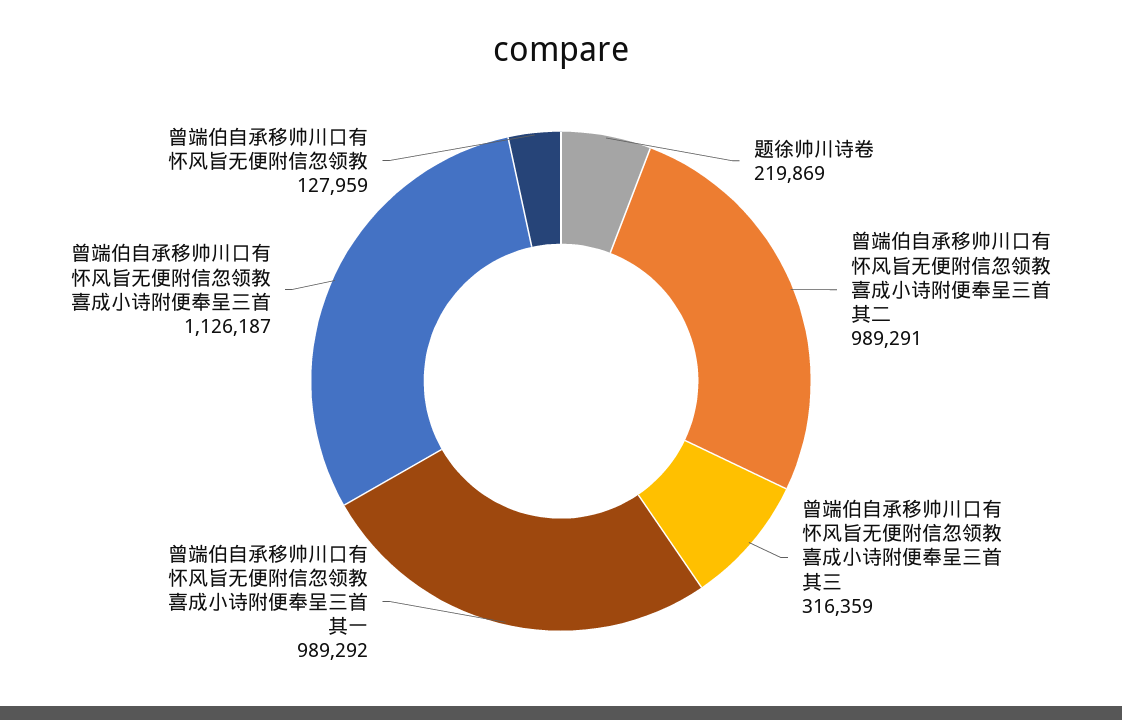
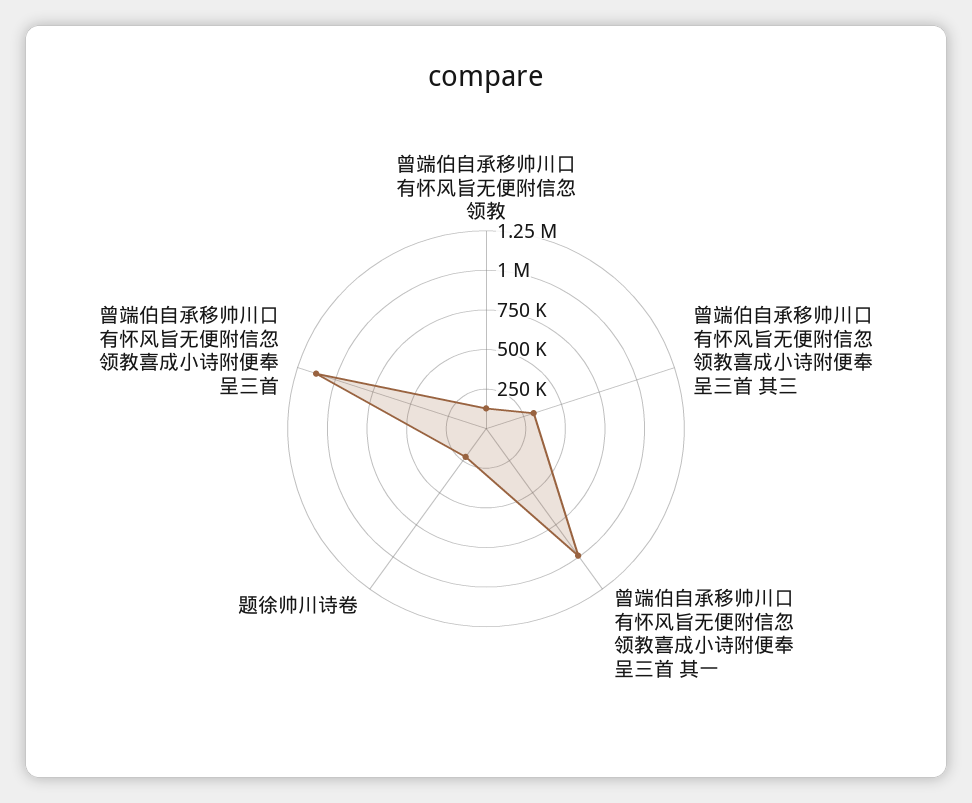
曾端伯自承移帅川口有怀风旨无便附信忽领教喜成小诗附便奉呈三首 其二: 989291 -> none

